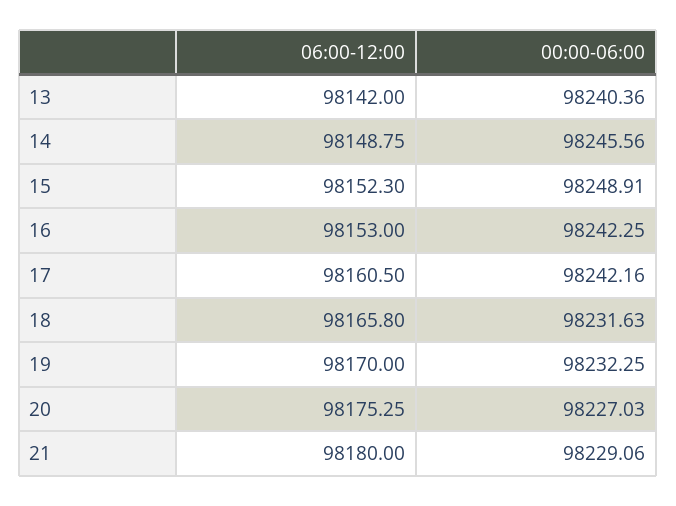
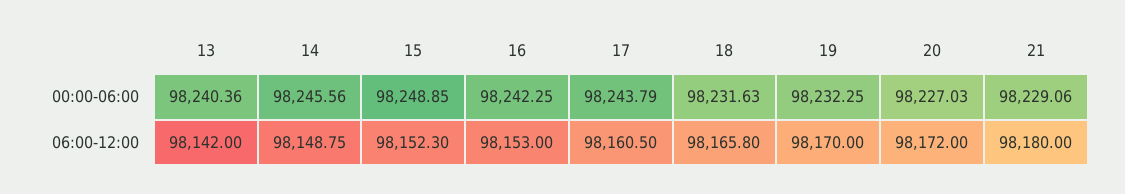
00:00-06:00, 15: 98248.91 -> 98248.85
00:00-06:00, 17: 98242.16 -> 98243.79
06:00-12:00, 20: 98175.25 -> 98172

